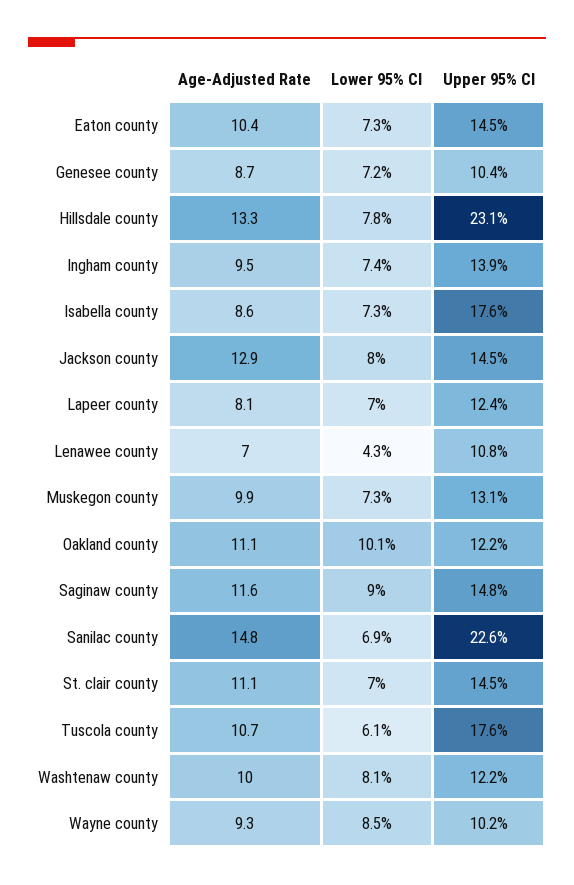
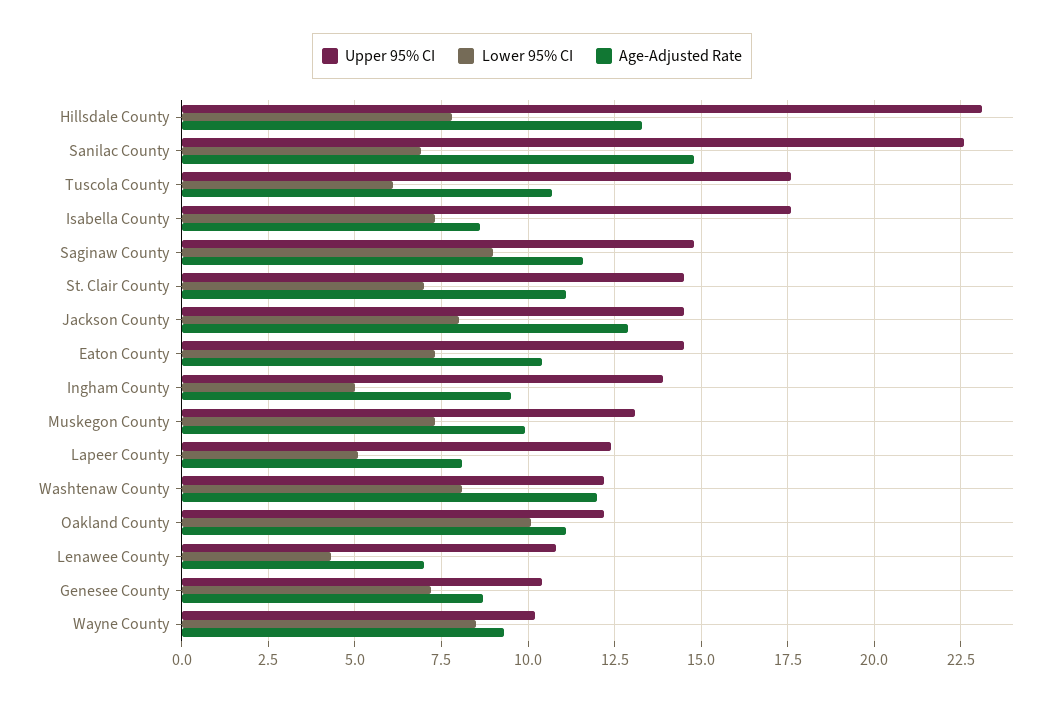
Lower 95% CI, Ingham county: 7.4 -> 5
Lower 95% CI, Lapeer county: 7 -> 5
Age-Adjusted Rate, Washtenaw county: 10 -> 12

